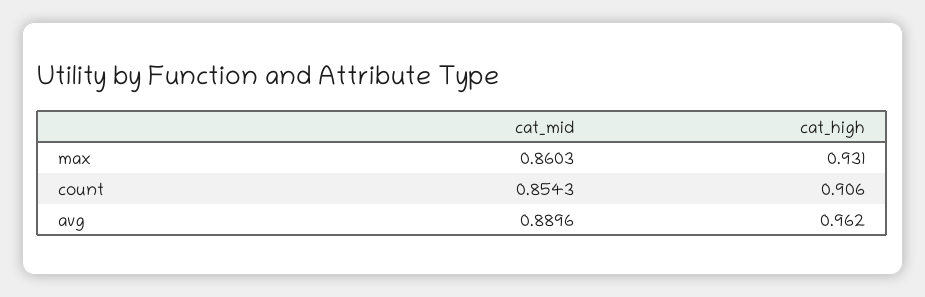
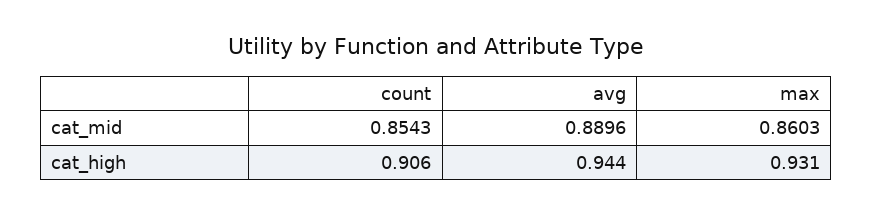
cat_high, avg: 0.962 -> 0.944

